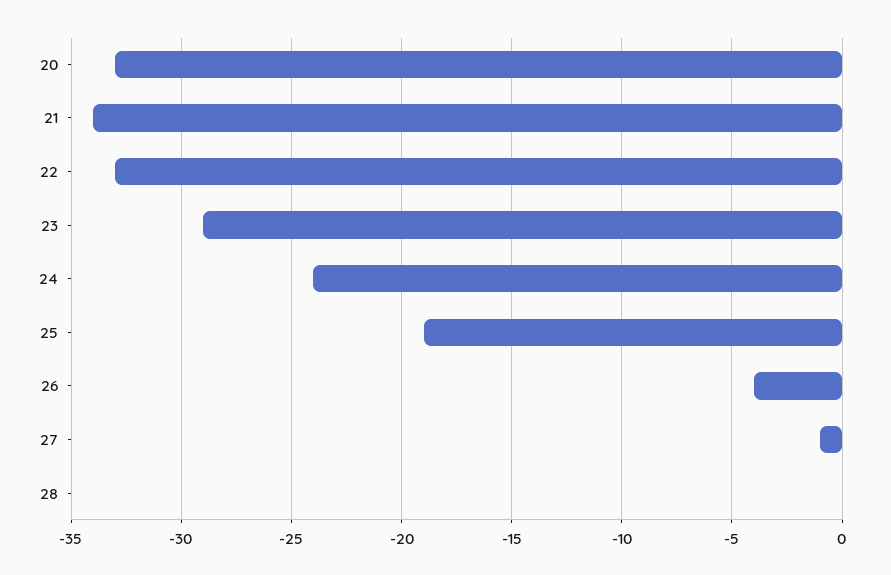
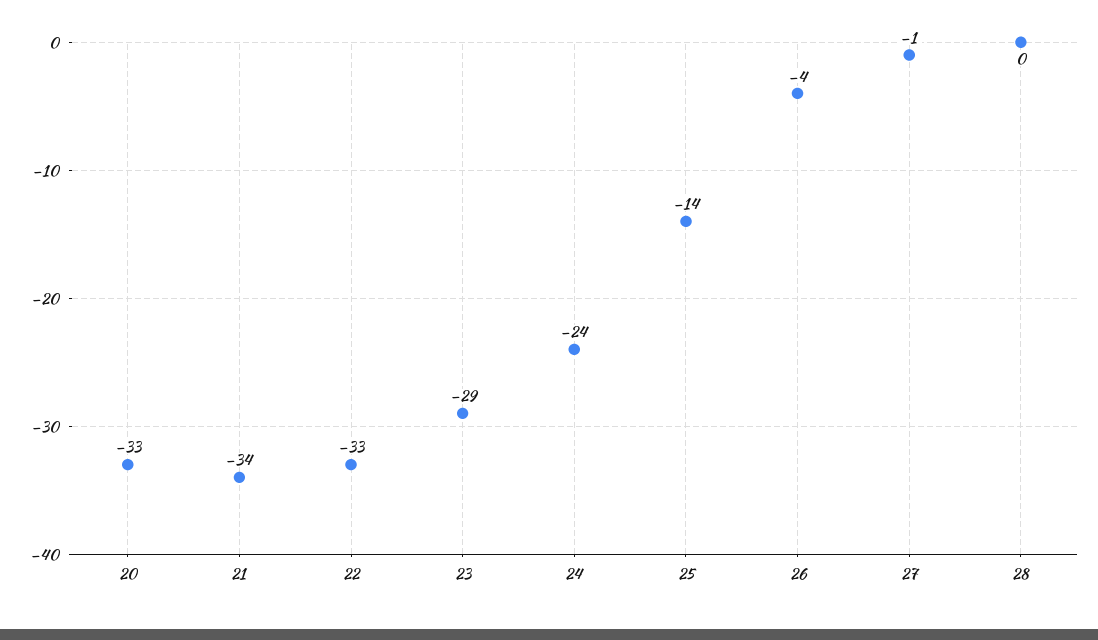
25: -19 -> -14

